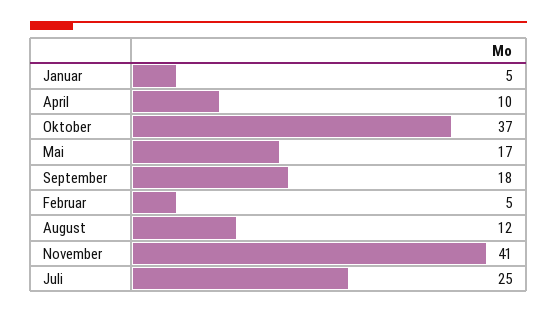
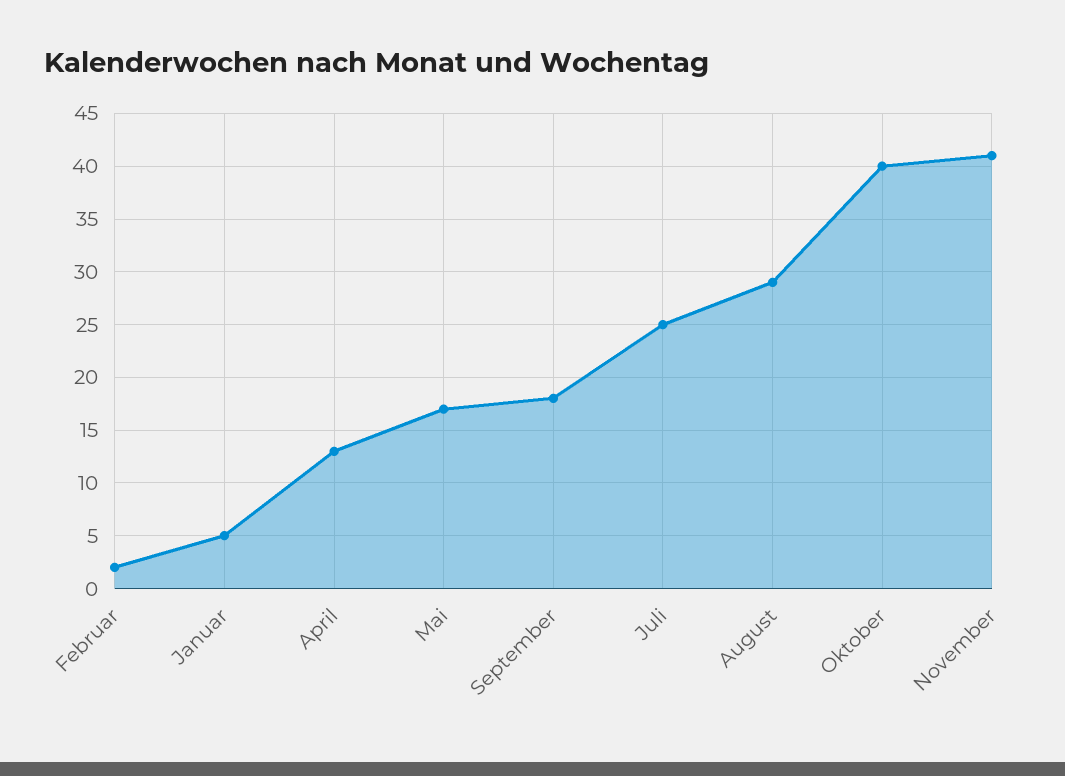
April: 10 -> 13
Oktober: 37 -> 40
Februar: 5 -> 2
August: 12 -> 29

